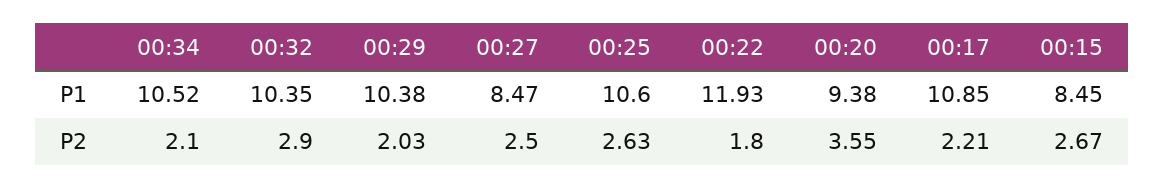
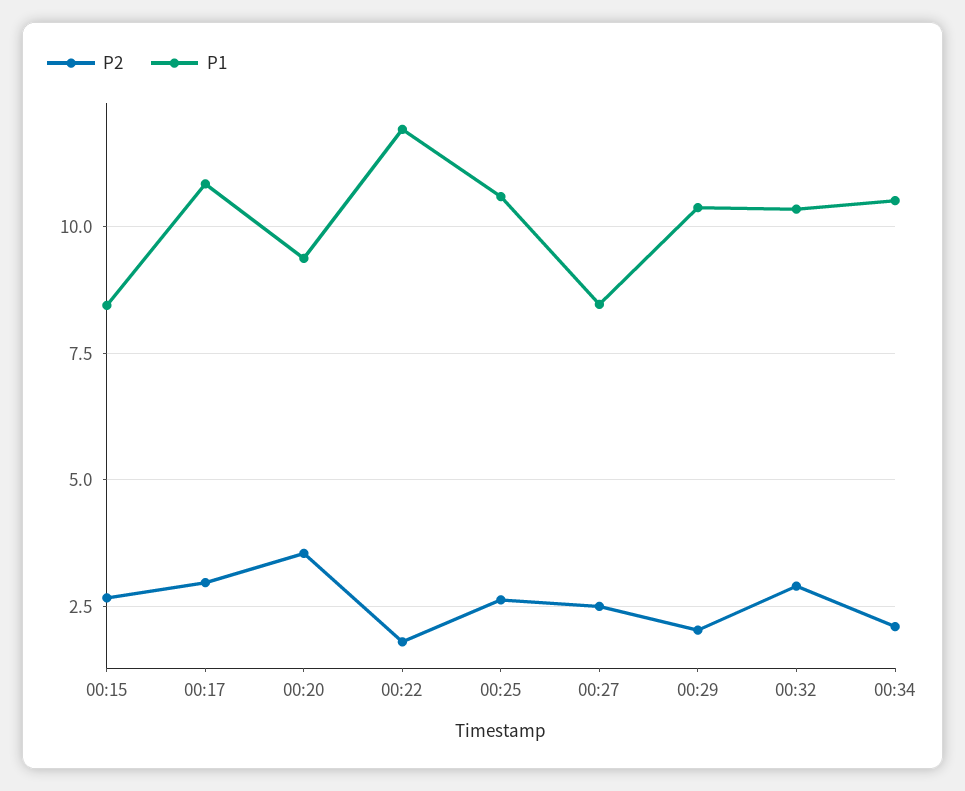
P2, 00:17: 2.21 -> 3

